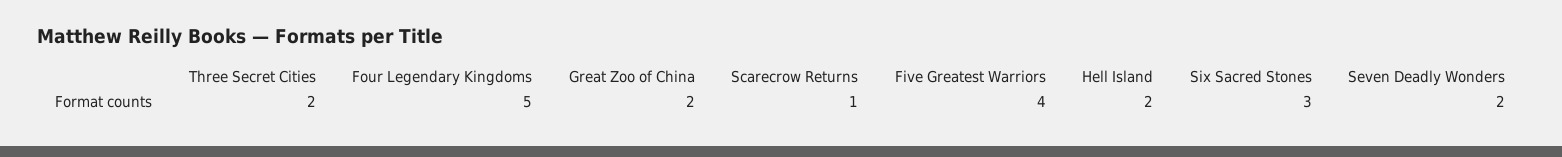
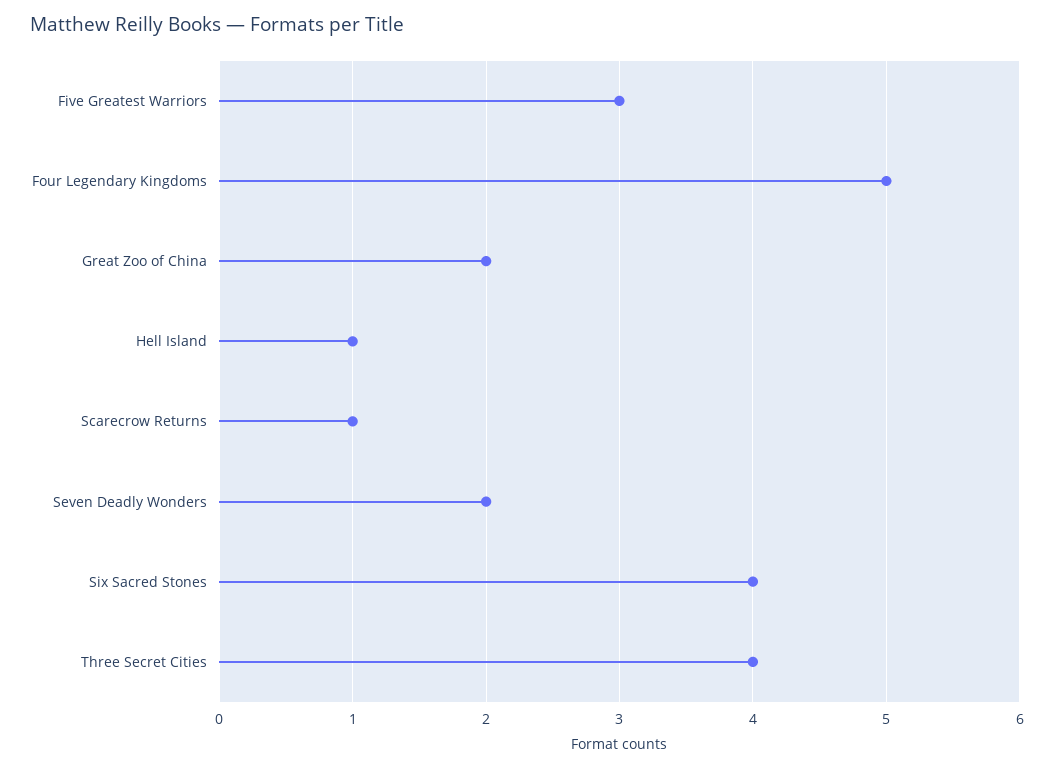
Three Secret Cities: 2 -> 4
Five Greatest Warriors: 4 -> 3
Hell Island: 2 -> 1
Six Sacred Stones: 3 -> 4

